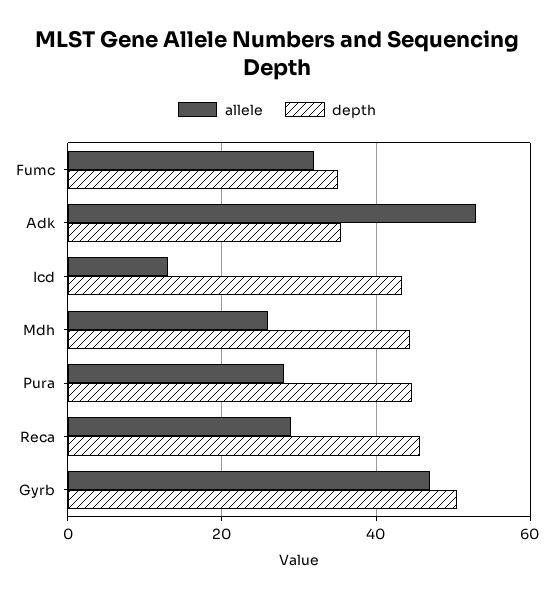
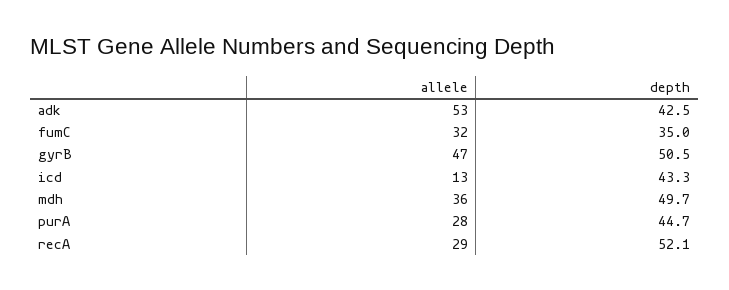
depth, Adk: 36 -> 42.5
allele, Mdh: 26 -> 36
depth, Mdh: 44 -> 49.7
depth, Reca: 46 -> 52.1

